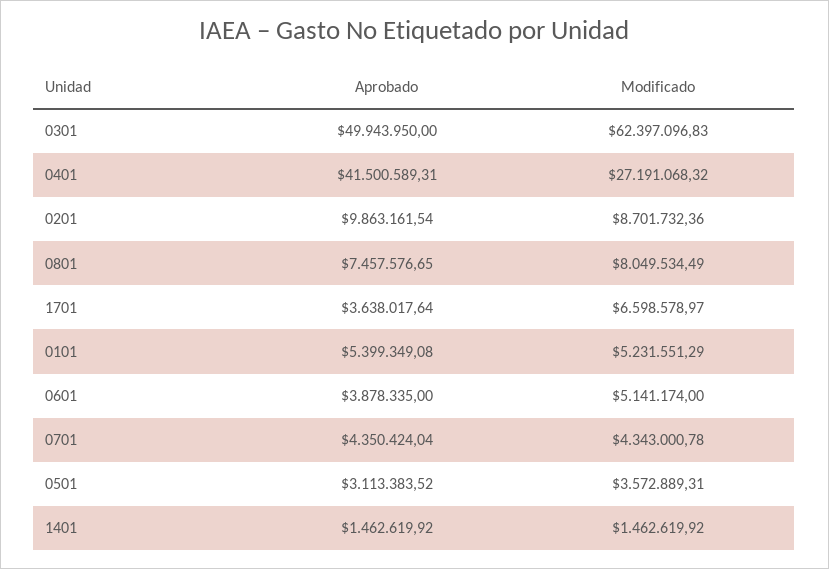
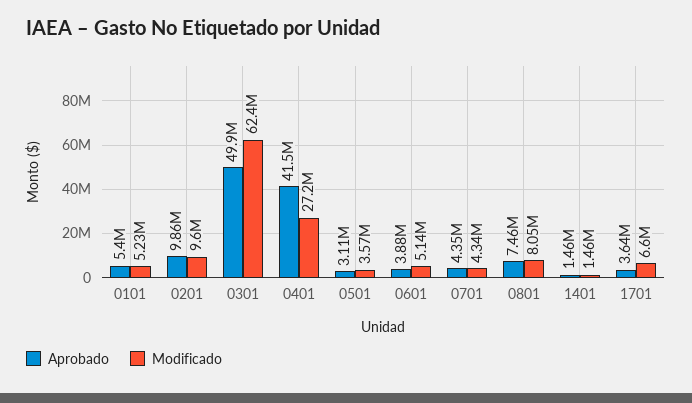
Modificado, 0201: 8701732.36 -> 9600000

